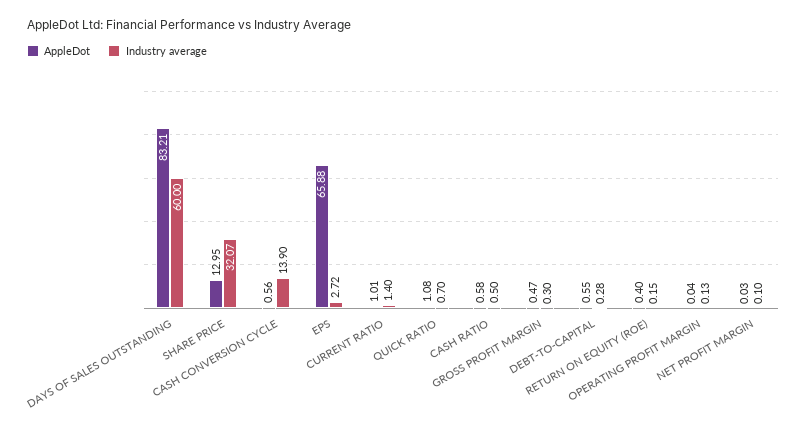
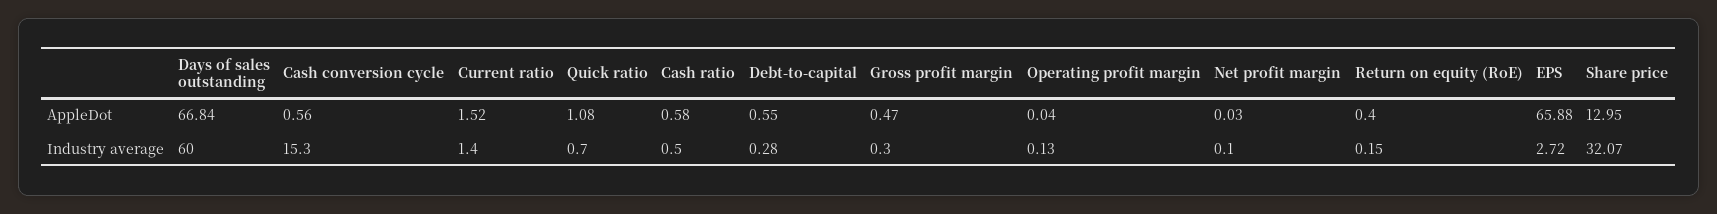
AppleDot, DAYS OF SALES OUTSTANDING: 83.21 -> 66.84
Industry average, CASH CONVERSION CYCLE: 13.9 -> 15.3
AppleDot, CURRENT RATIO: 1.01 -> 1.52

